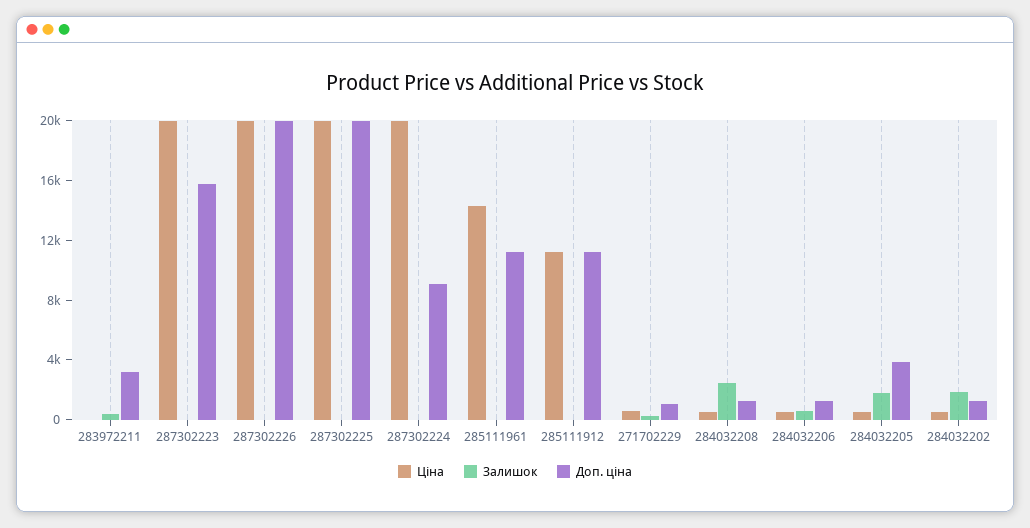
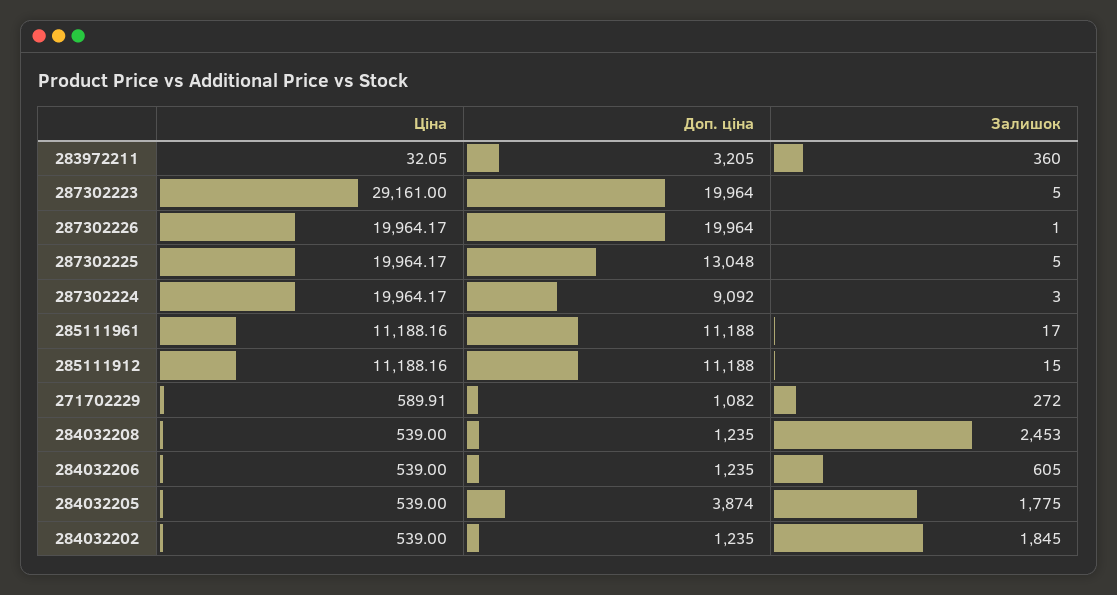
Ціна, 287302223: 20000 -> 29161
Доп. ціна, 287302223: 16000 -> 19964
Доп. ціна, 287302225: 20000 -> 13048
Ціна, 285111961: 14000 -> 11188.16

